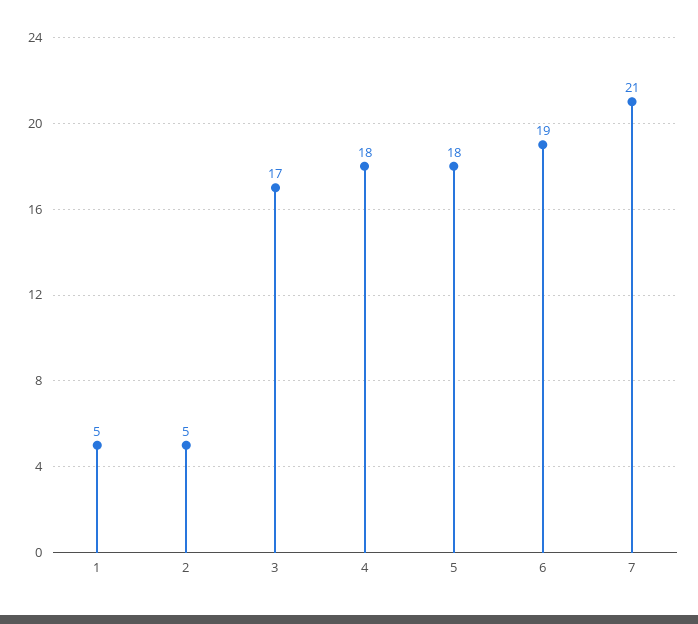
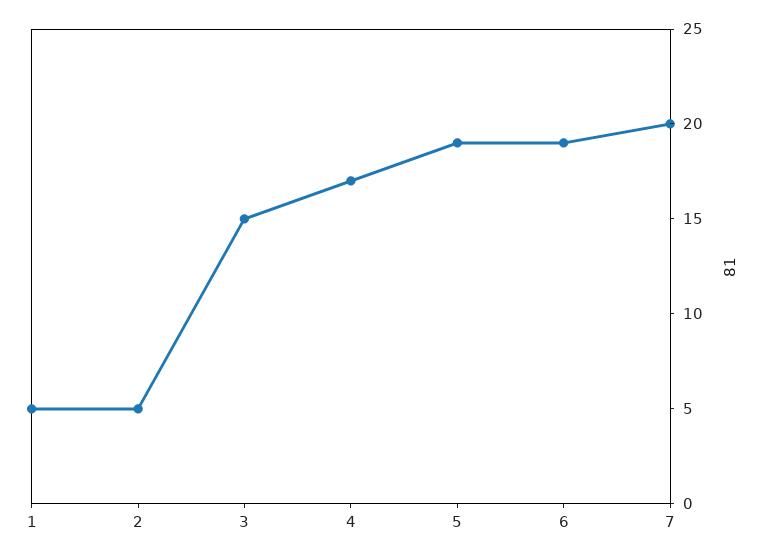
3: 17 -> 15
4: 18 -> 17
5: 18 -> 19
7: 21 -> 20

